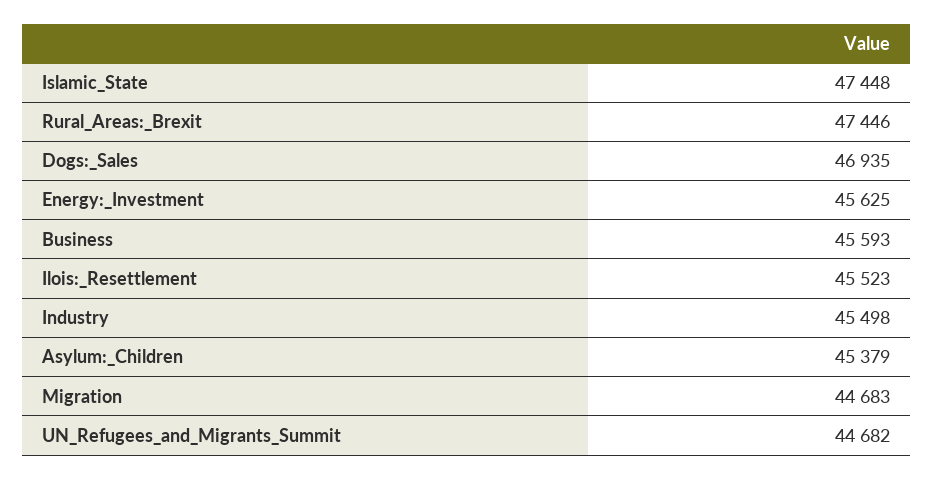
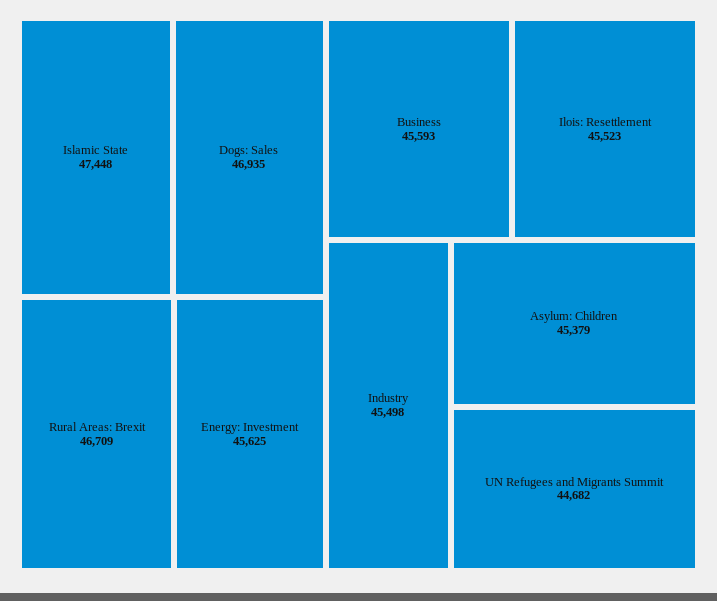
Rural_Areas:_Brexit: 47446 -> 46709
Migration: 44683 -> none

